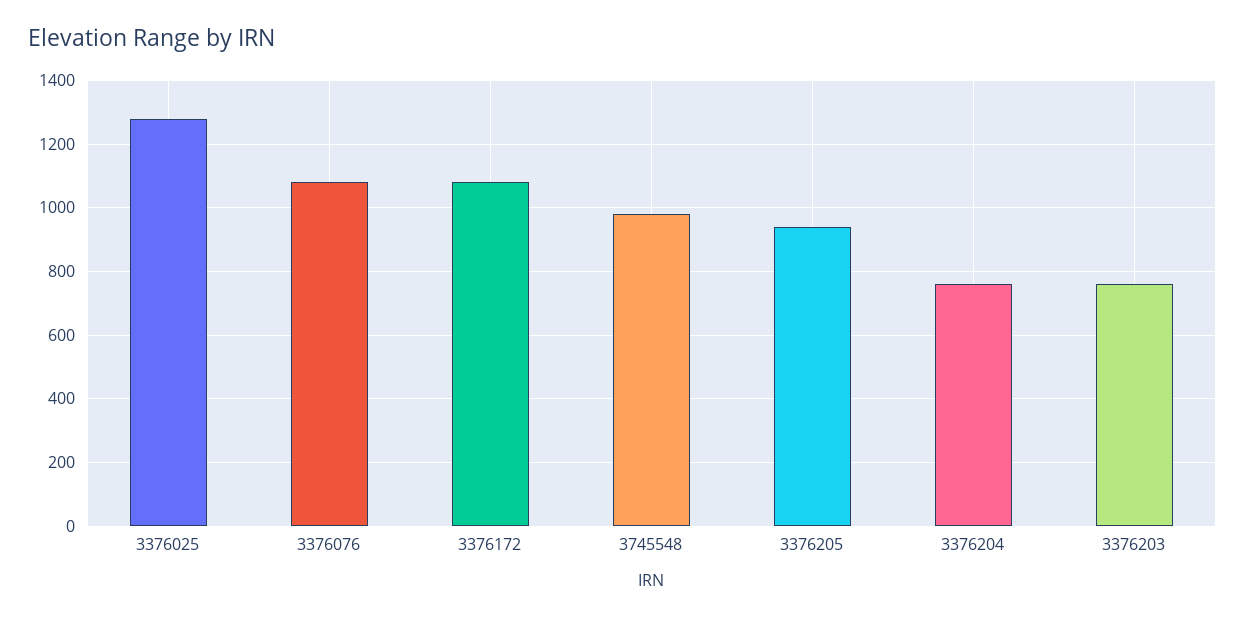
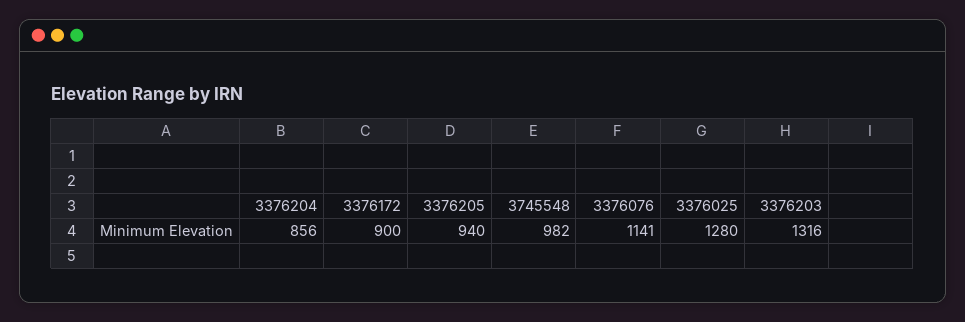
3376076: 1080 -> 1141
3376172: 1080 -> 900
3376204: 760 -> 856
3376203: 760 -> 1316

